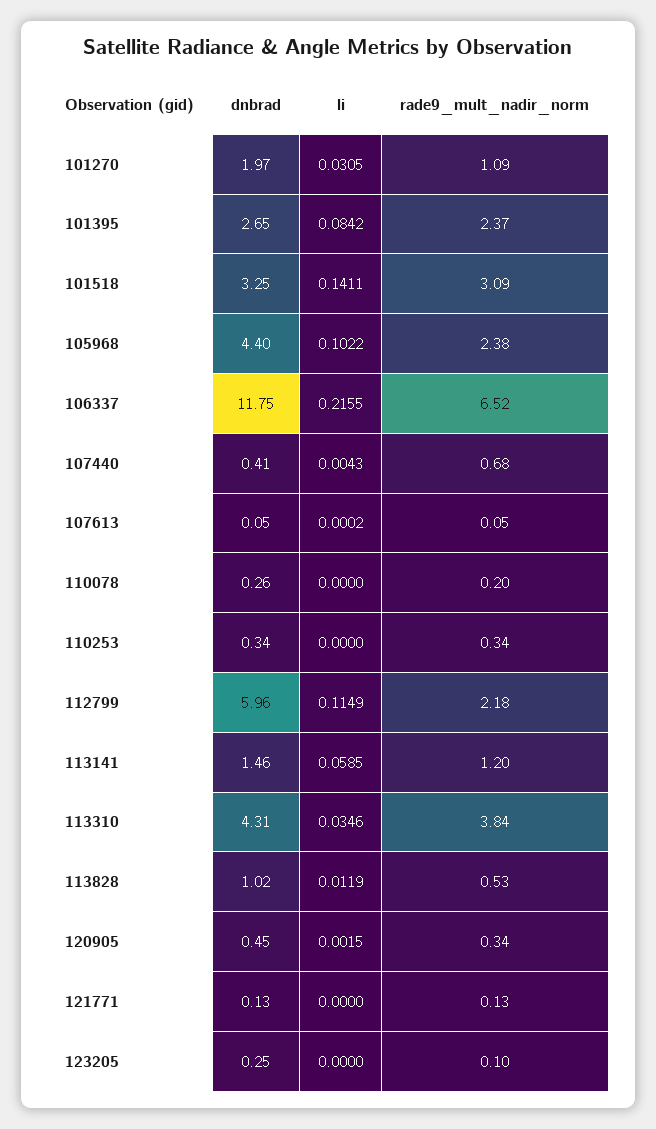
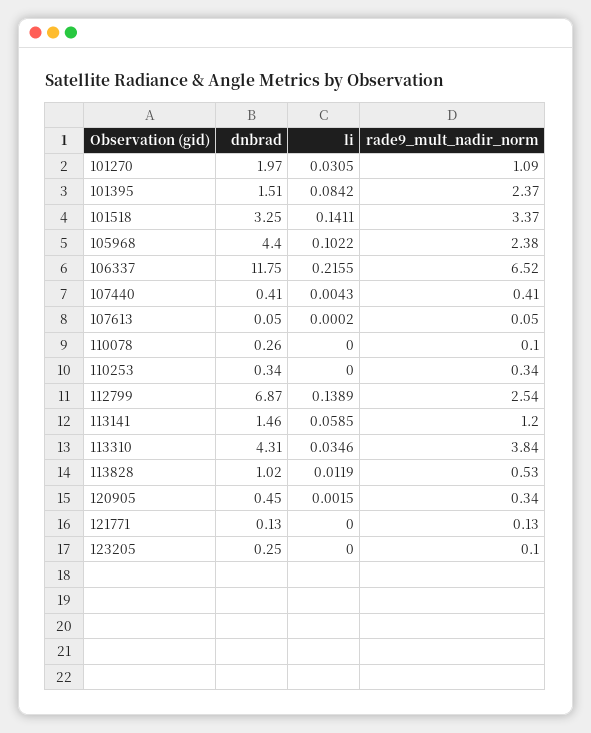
dnbrad, 101395: 2.65 -> 1.51
rade9_mult_nadir_norm, 101518: 3.09 -> 3.37
rade9_mult_nadir_norm, 107440: 0.68 -> 0.41
rade9_mult_nadir_norm, 110078: 0.2 -> 0.1
dnbrad, 112799: 5.96 -> 6.87
li, 112799: 0.1149 -> 0.1389
rade9_mult_nadir_norm, 112799: 2.18 -> 2.54

